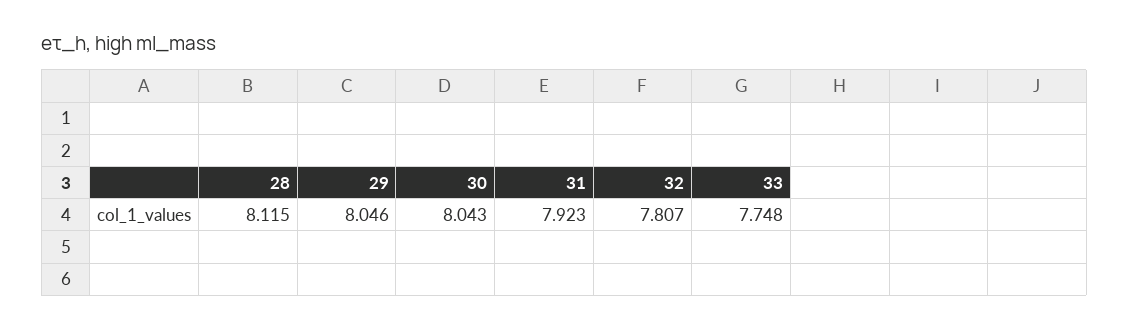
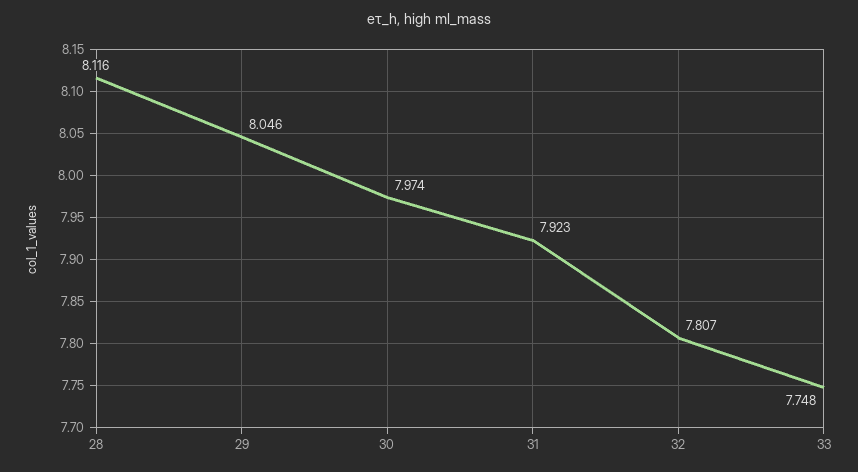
28: 8.115 -> 8.116
30: 8.043 -> 7.974

